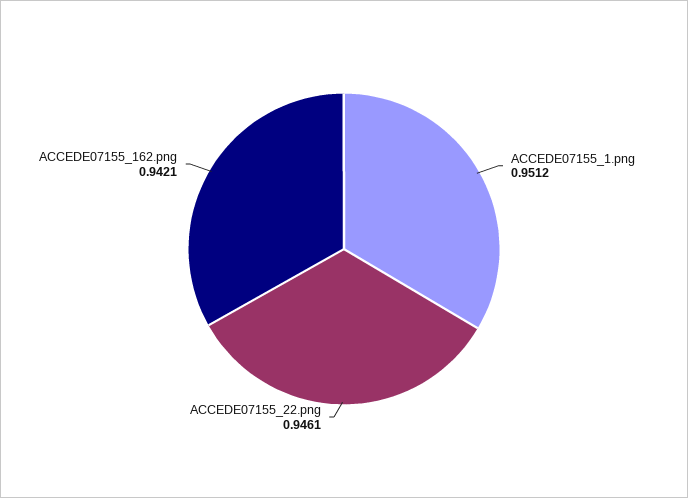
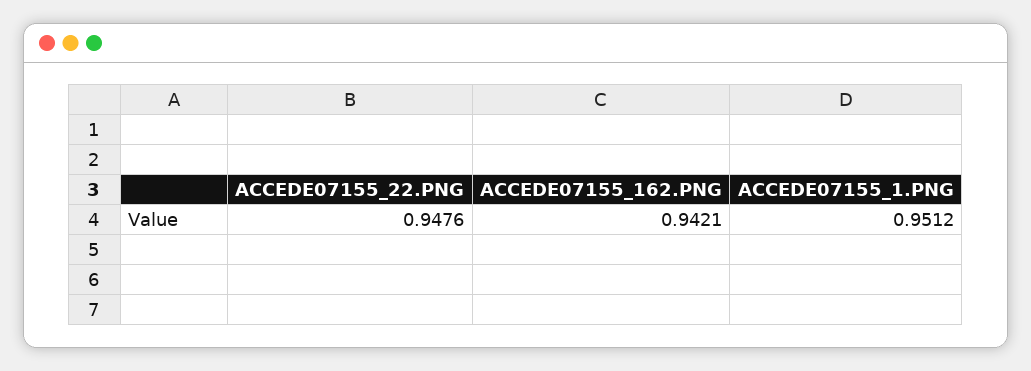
ACCEDE07155_22.png: 0.9461 -> 0.9476

